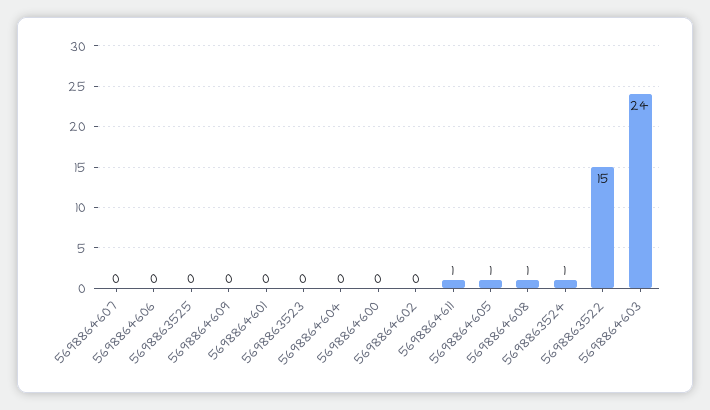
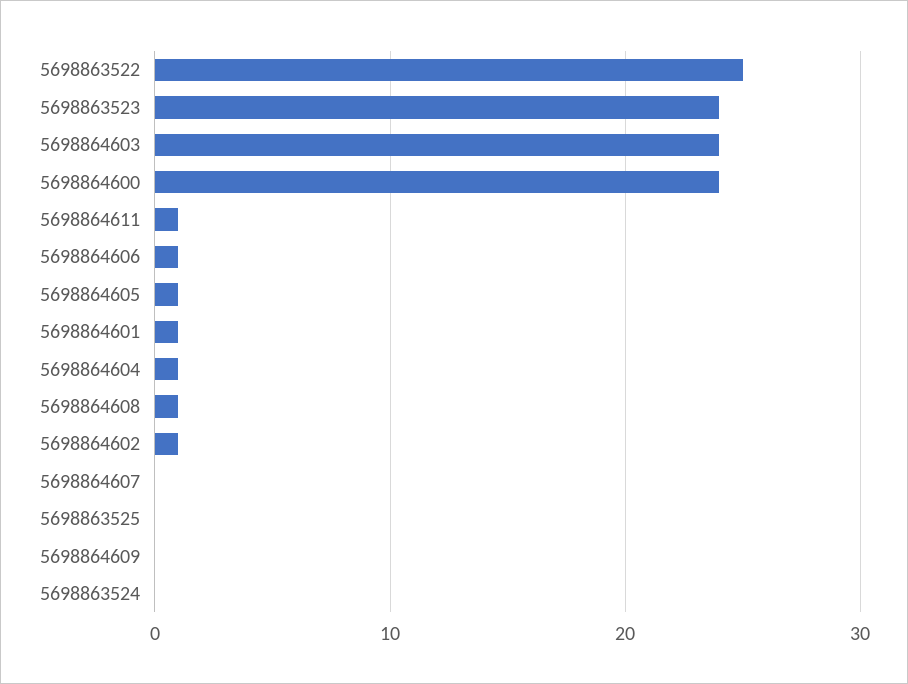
5698864606: 0 -> 1
5698864601: 0 -> 1
5698863523: 0 -> 24
5698864604: 0 -> 1
5698864600: 0 -> 24
5698864602: 0 -> 1
5698863524: 1 -> 0
5698863522: 15 -> 25

